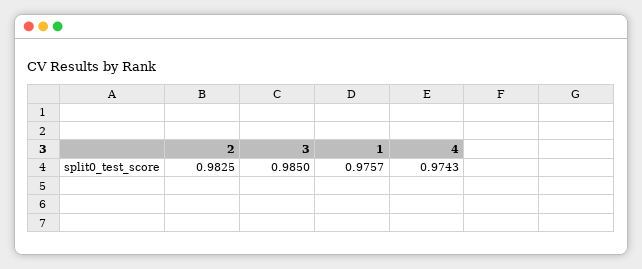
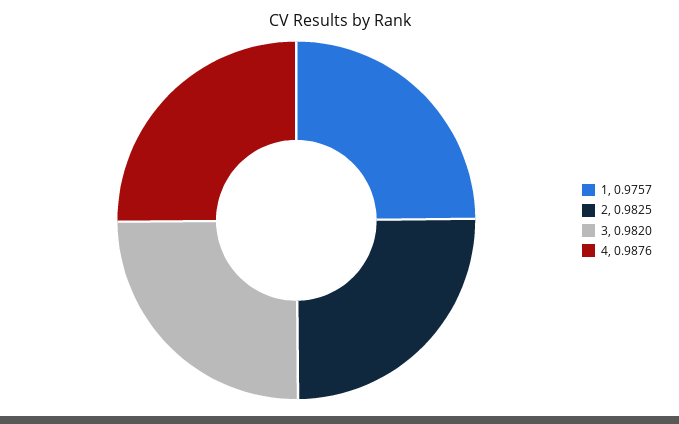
3: 0.985 -> 0.982
4: 0.9743 -> 0.9876

